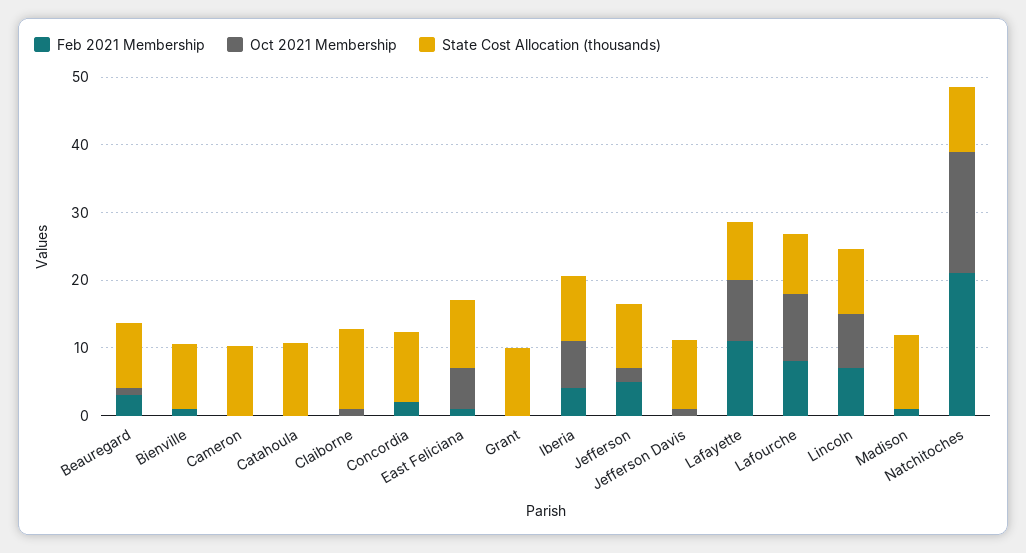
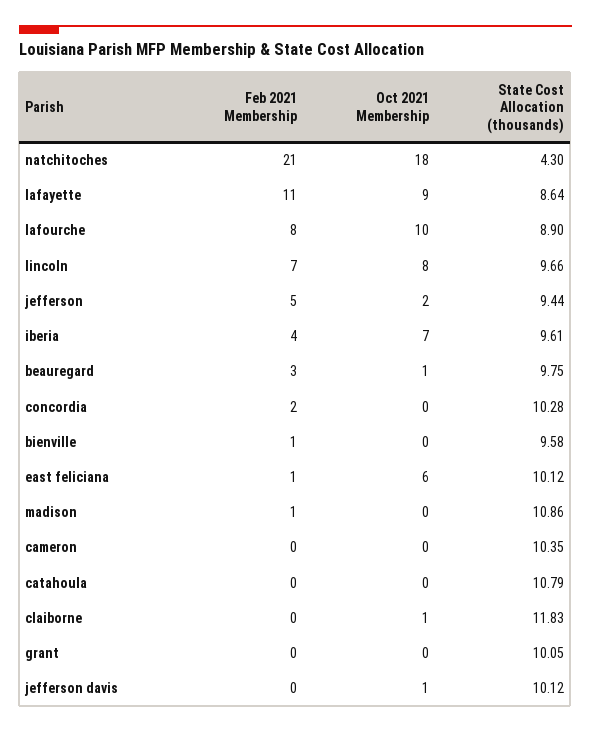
State Cost Allocation (thousands), Natchitoches: 10 -> 4.3

